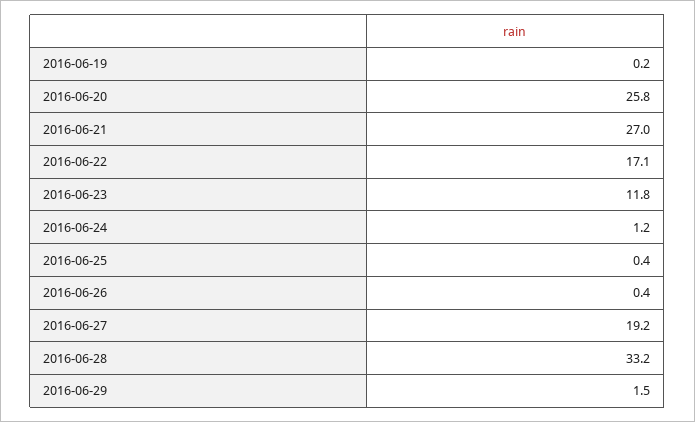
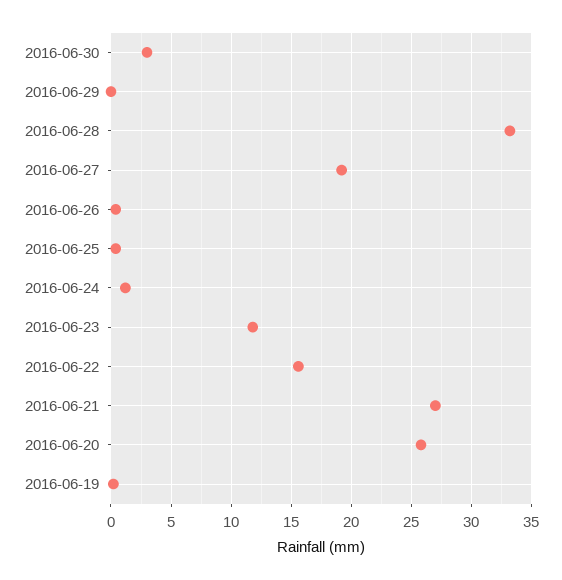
2016-06-22: 17.1 -> 15.5
2016-06-29: 1.5 -> 0
2016-06-30: none -> 3

